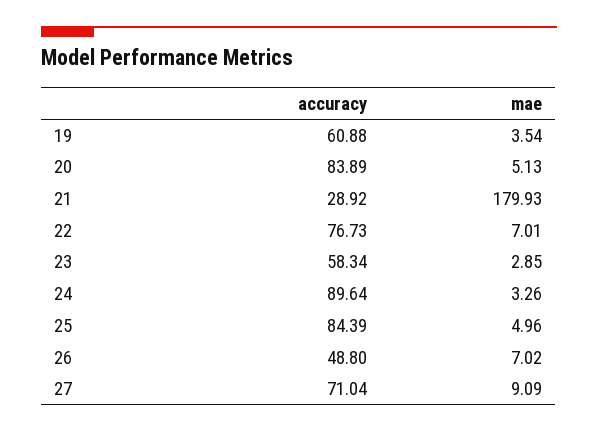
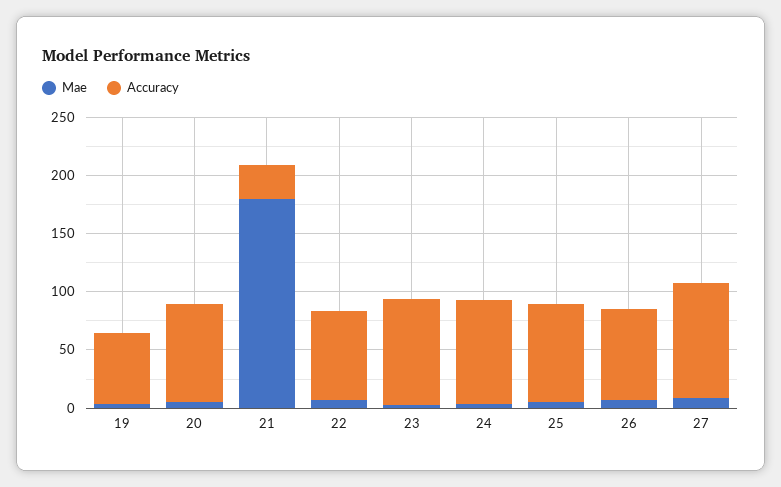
accuracy, 23: 58.34 -> 90
accuracy, 26: 48.8 -> 80
accuracy, 27: 71.04 -> 100

